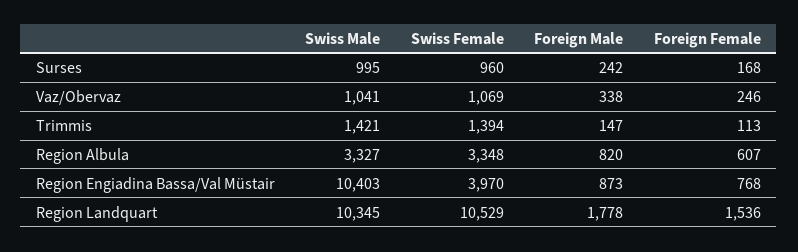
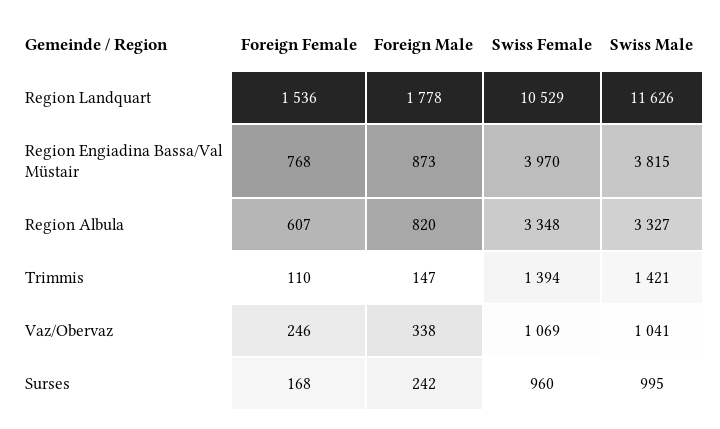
Foreign Female, Trimmis: 113 -> 110
Swiss Male, Region Engiadina Bassa/Val Müstair: 10403 -> 3815
Swiss Male, Region Landquart: 10345 -> 11626

